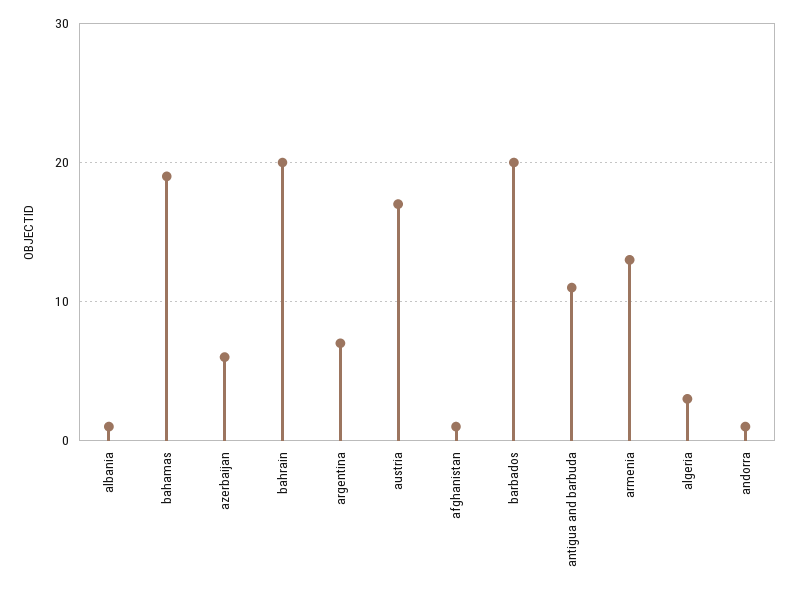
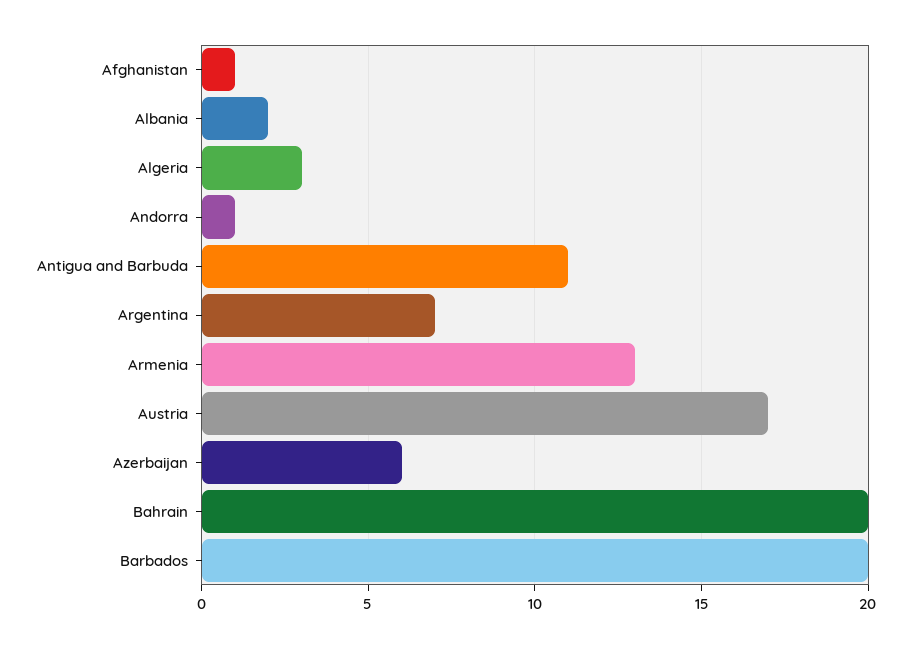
albania: 1 -> 2
bahamas: 19 -> none

